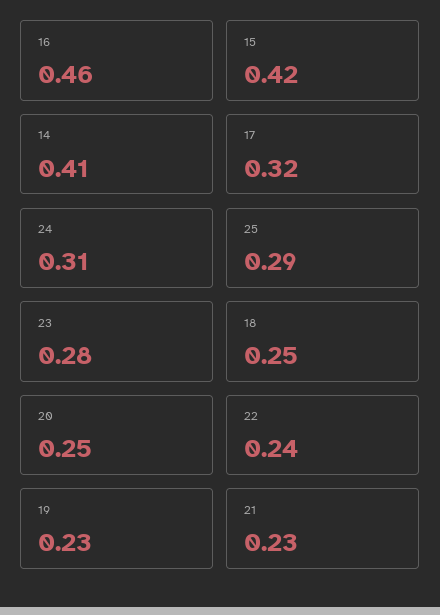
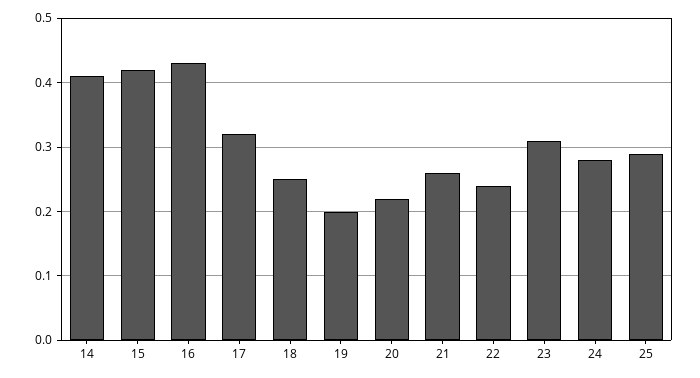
16: 0.46 -> 0.43
24: 0.31 -> 0.28
23: 0.28 -> 0.31
20: 0.25 -> 0.22
19: 0.23 -> 0.2
21: 0.23 -> 0.26

